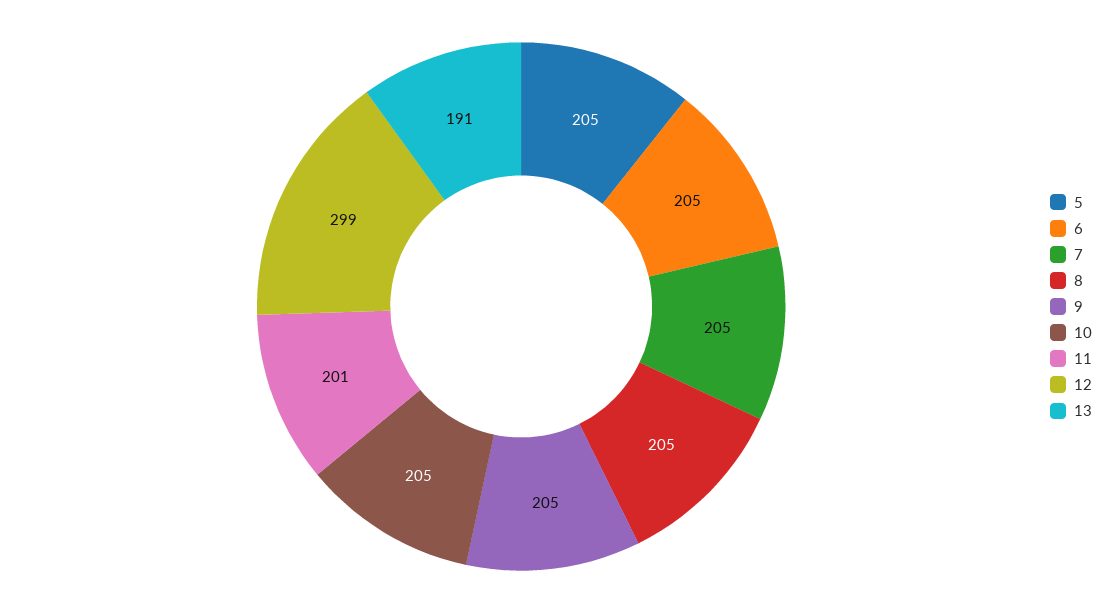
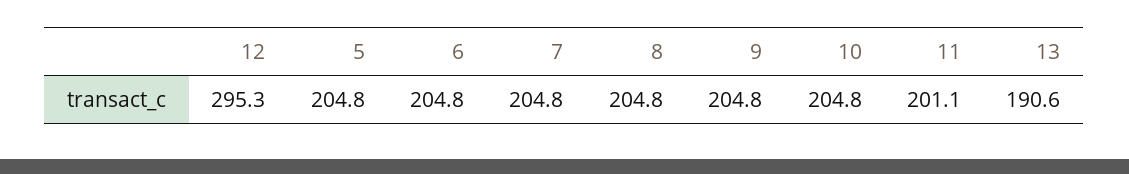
12: 299 -> 295.3

